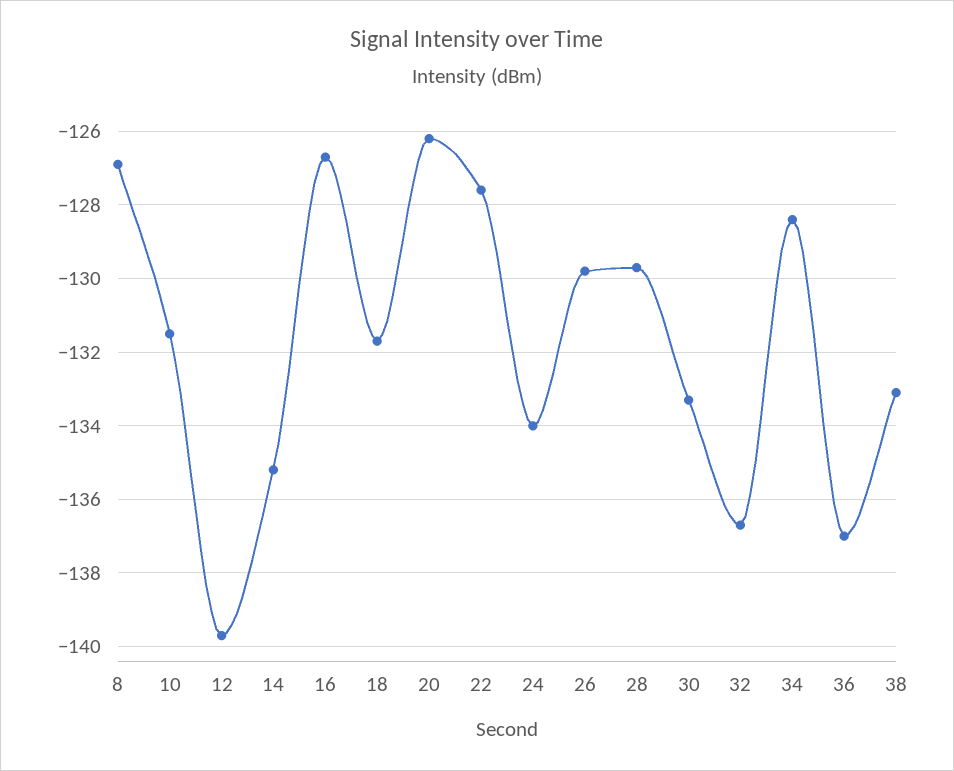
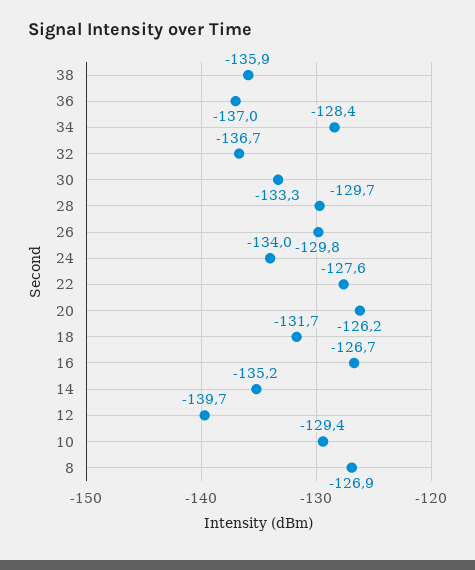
10: -131.5 -> -129.4
38: -133 -> -135.9

